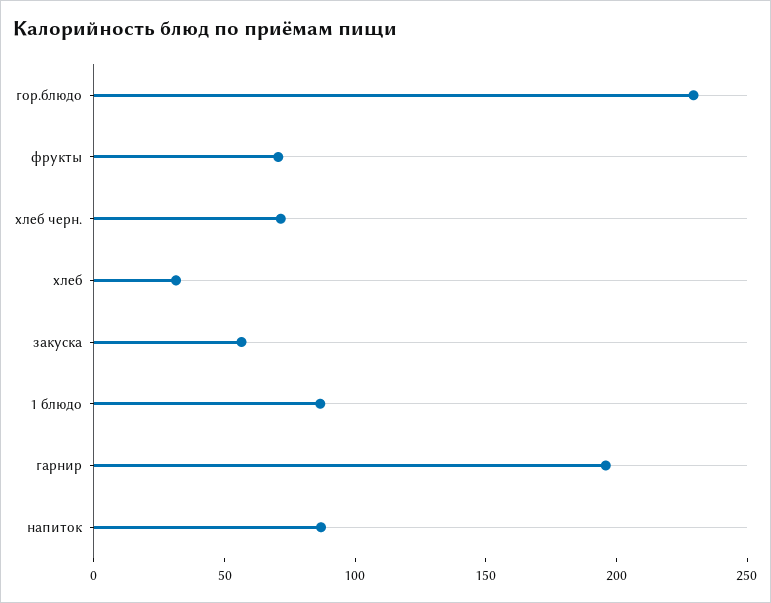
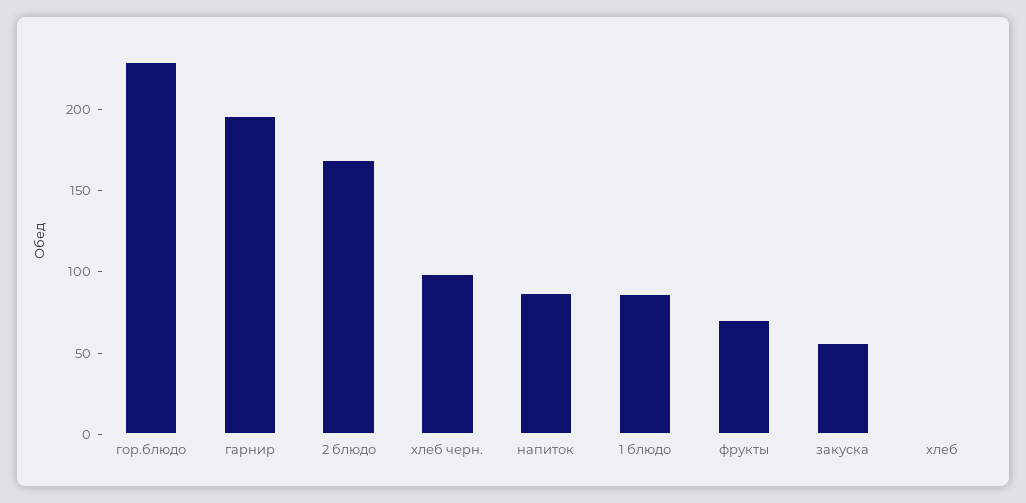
хлеб черн.: 70 -> 100
хлеб: 30 -> 0
2 блюдо: none -> 170

